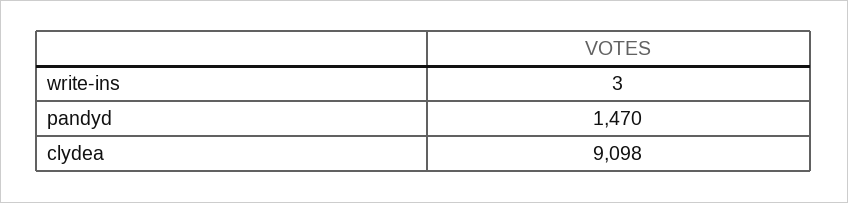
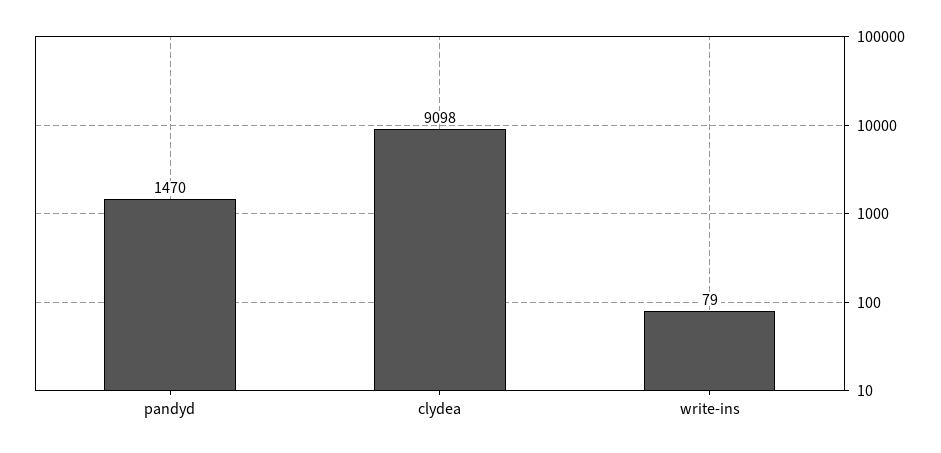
write-ins: 3 -> 79

